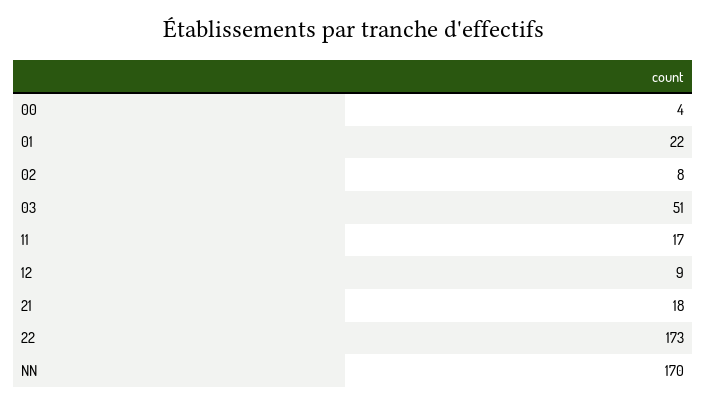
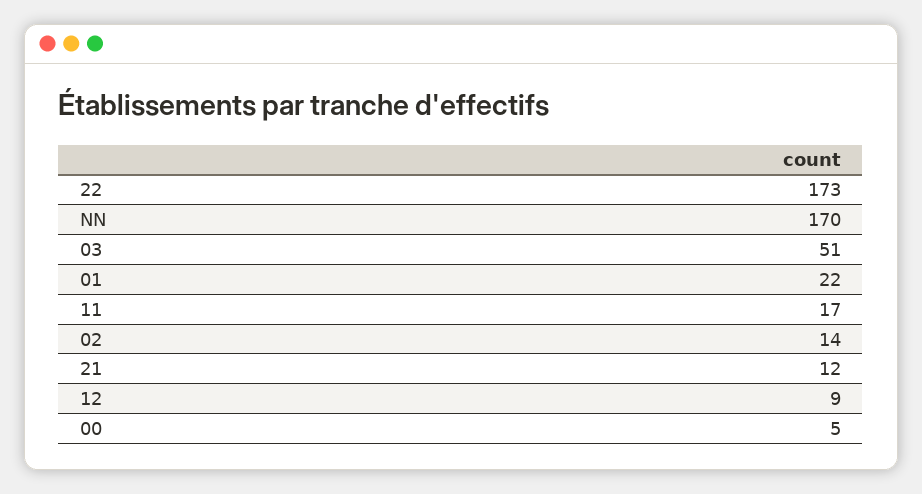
00: 4 -> 5
02: 8 -> 14
21: 18 -> 12

